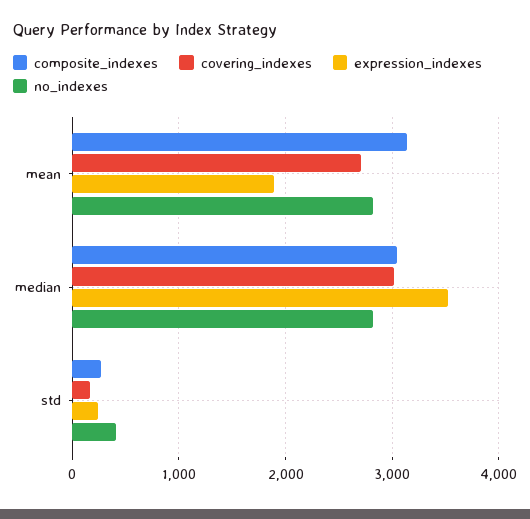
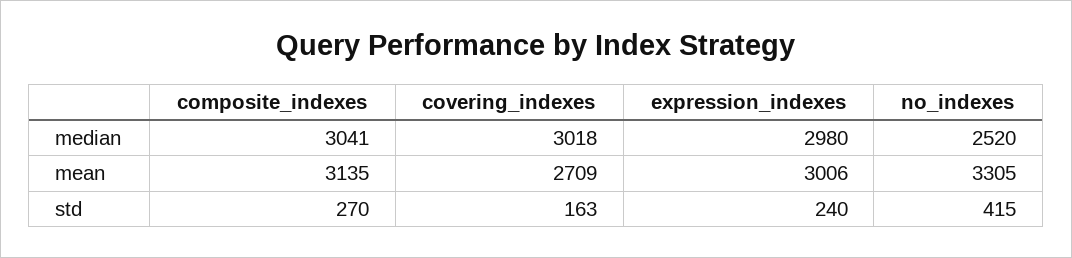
expression_indexes, mean: 1900 -> 3006
no_indexes, mean: 2800 -> 3305
expression_indexes, median: 3500 -> 2980
no_indexes, median: 2800 -> 2520

